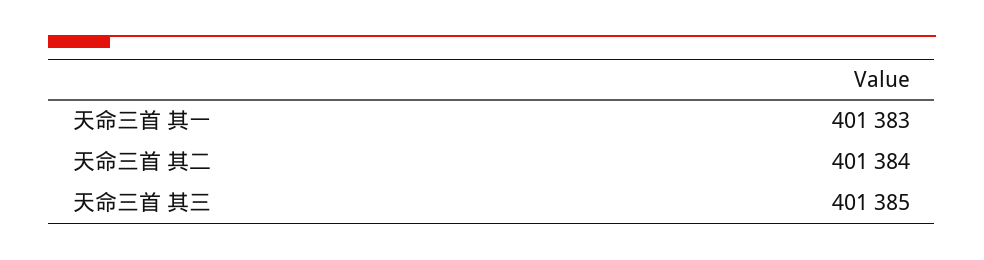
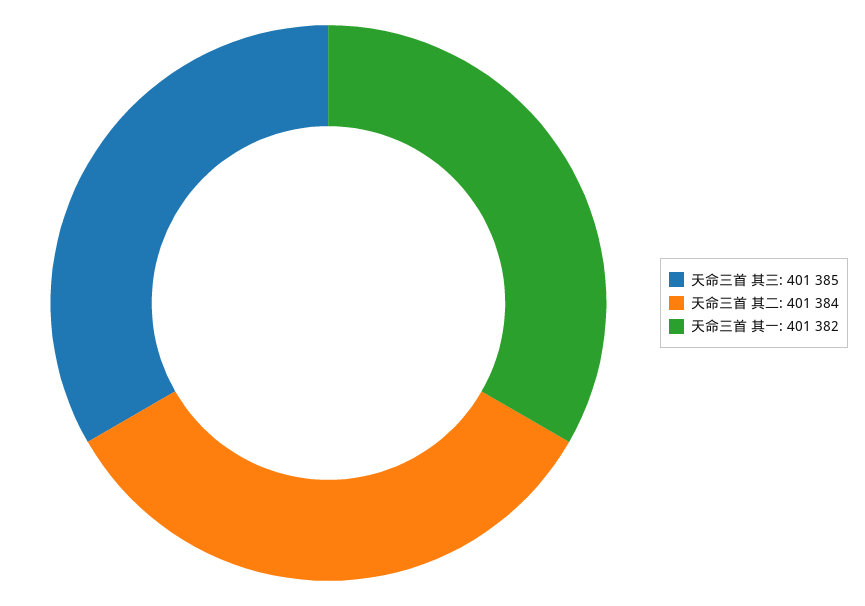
天命三首 其一: 401383 -> 401382

